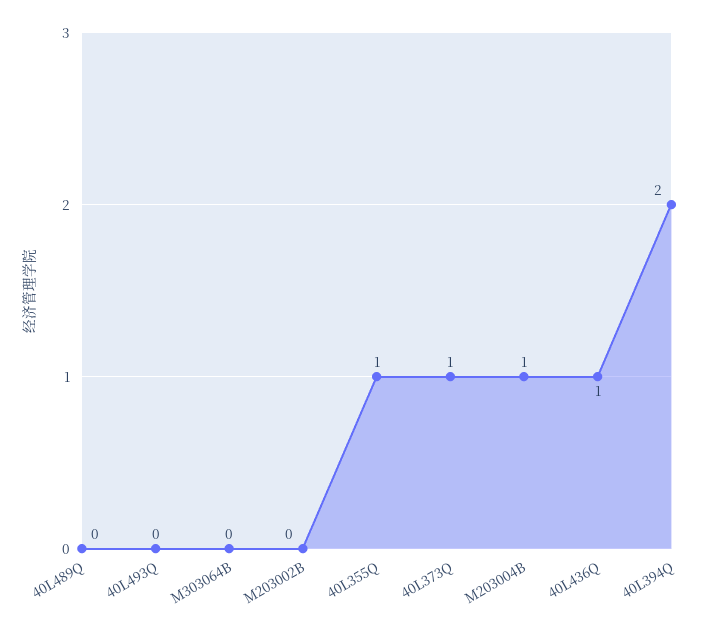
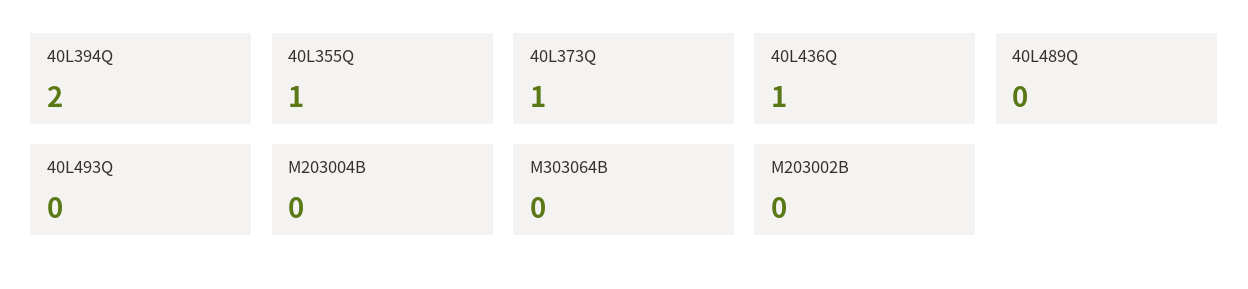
M203004B: 1 -> 0

